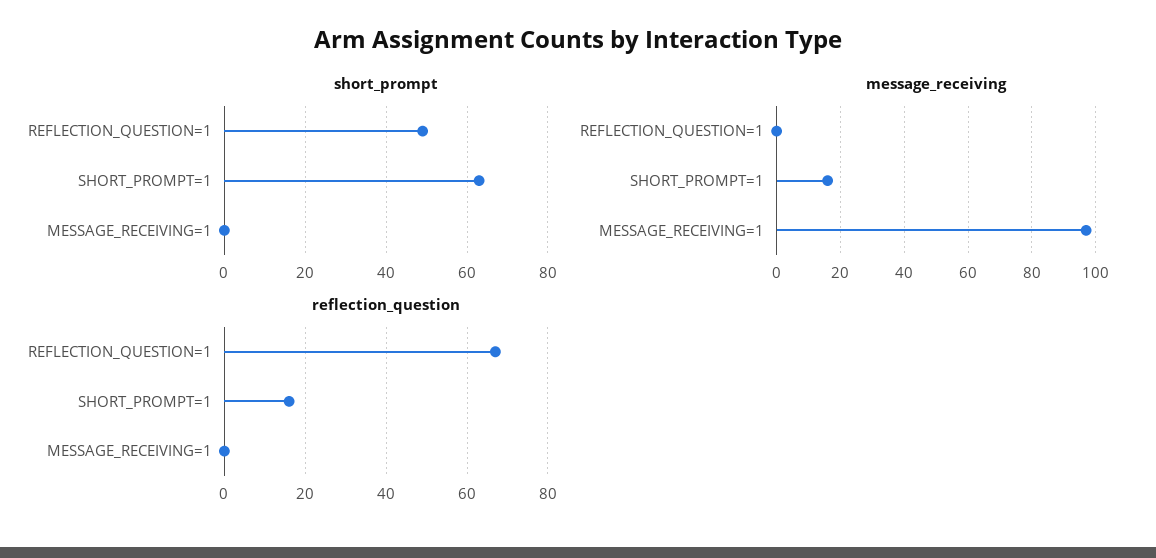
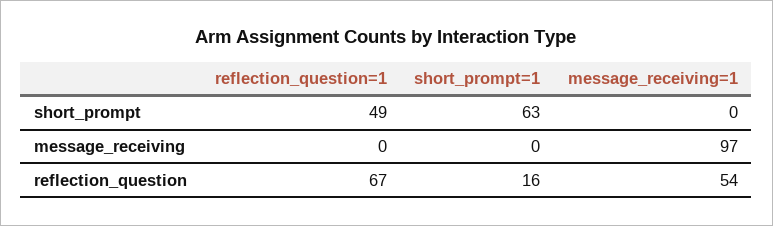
message_receiving, SHORT_PROMPT=1: 15 -> 0
reflection_question, MESSAGE_RECEIVING=1: 0 -> 54

